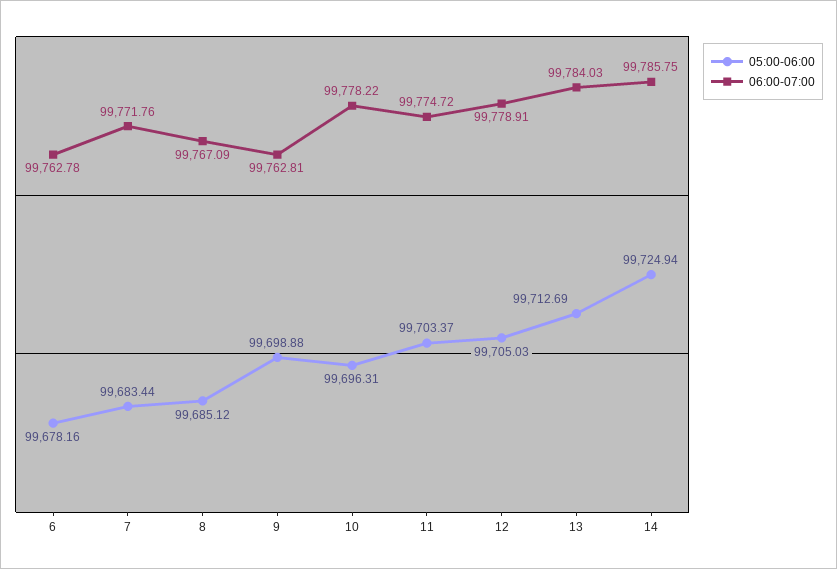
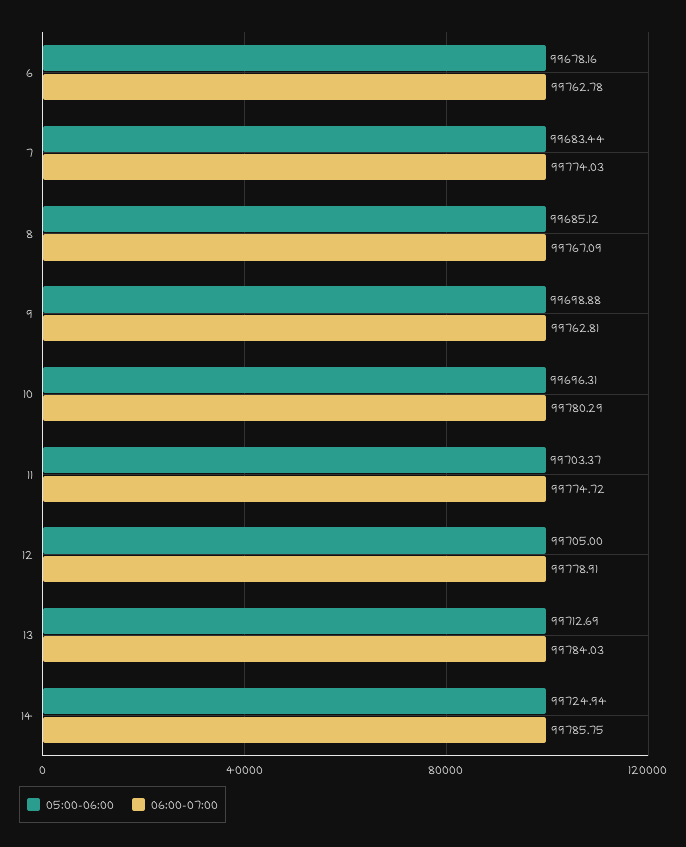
06:00-07:00, 7: 99771.76 -> 99774.03
06:00-07:00, 10: 99778.22 -> 99780.29
05:00-06:00, 12: 99705.03 -> 99705

